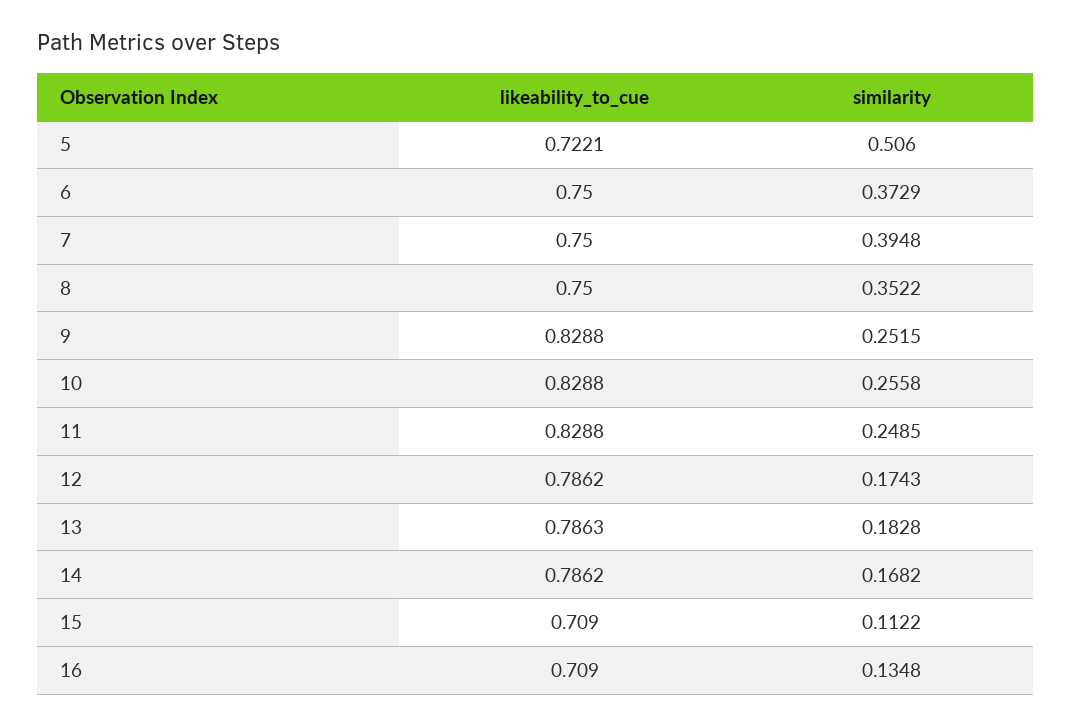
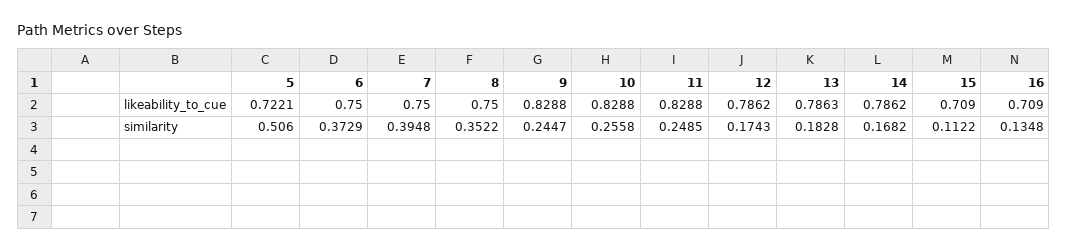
similarity, 9: 0.2515 -> 0.2447

